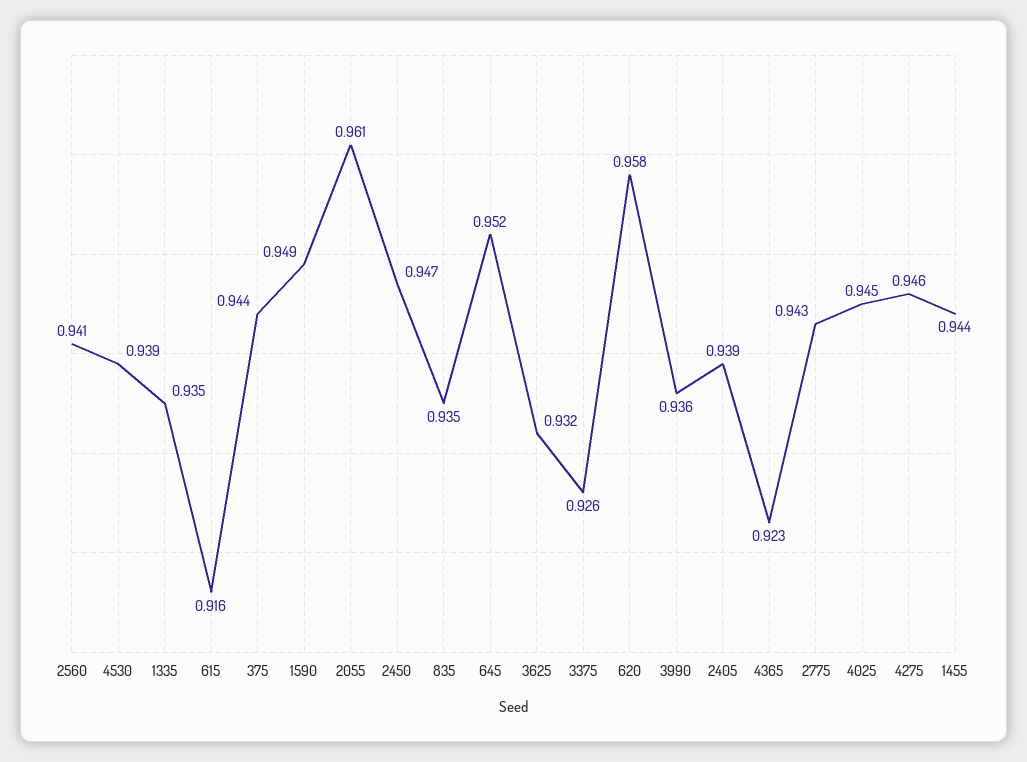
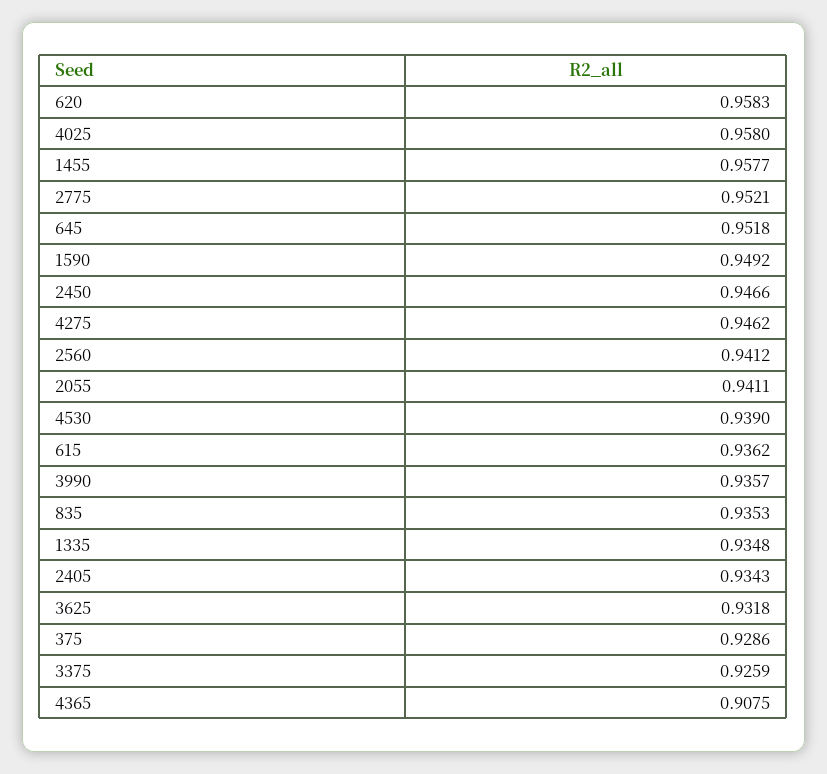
615: 0.916 -> 0.9362
375: 0.944 -> 0.9286
2055: 0.961 -> 0.9411
2405: 0.939 -> 0.9343
4365: 0.923 -> 0.9075
2775: 0.943 -> 0.9521
4025: 0.945 -> 0.958
1455: 0.944 -> 0.9577

